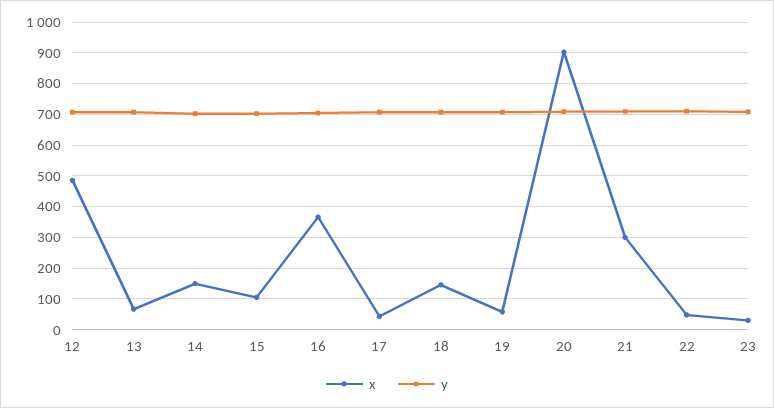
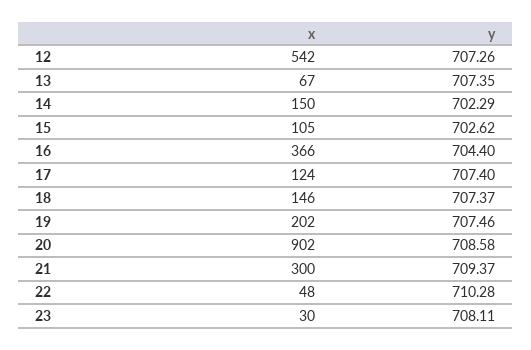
x, 12: 480 -> 542
x, 17: 40 -> 124
x, 19: 60 -> 202

